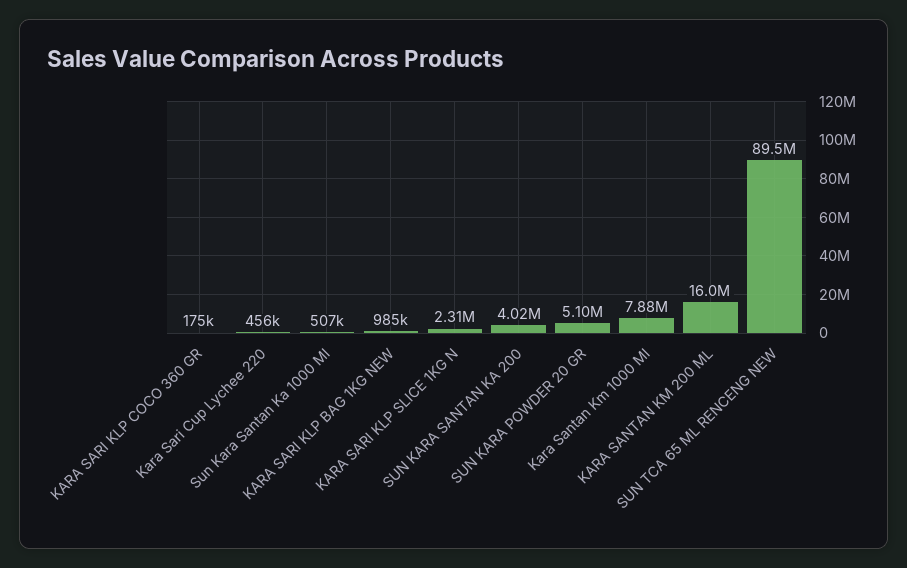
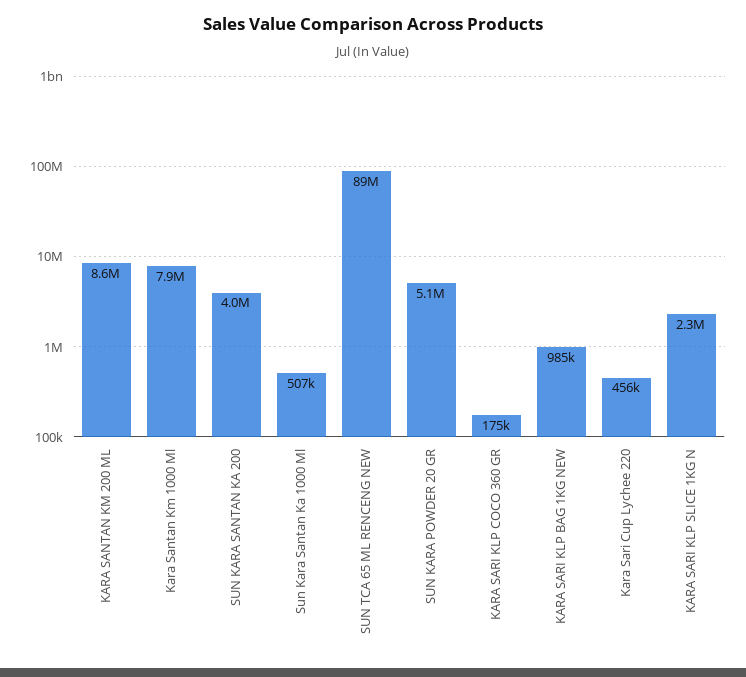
KARA SANTAN KM 200 ML: 16000000 -> 8600000

